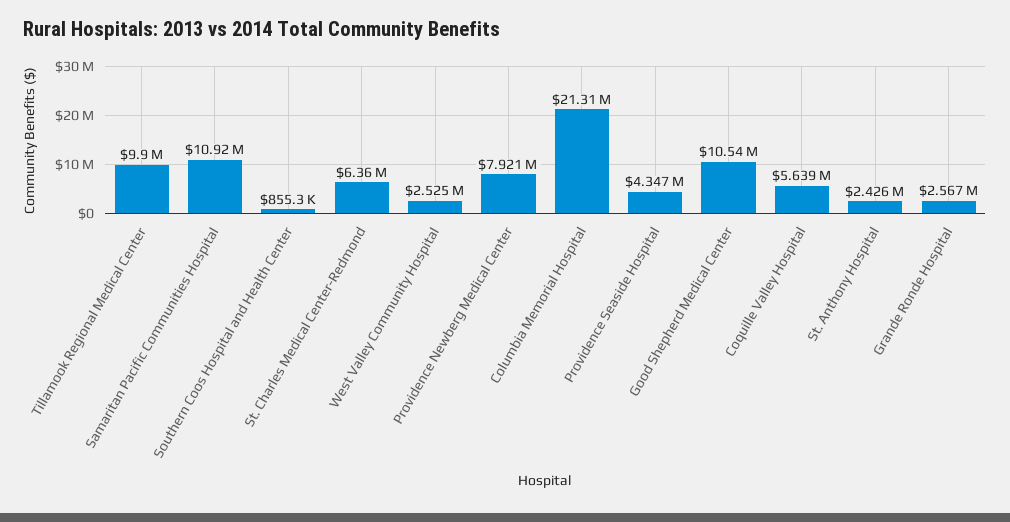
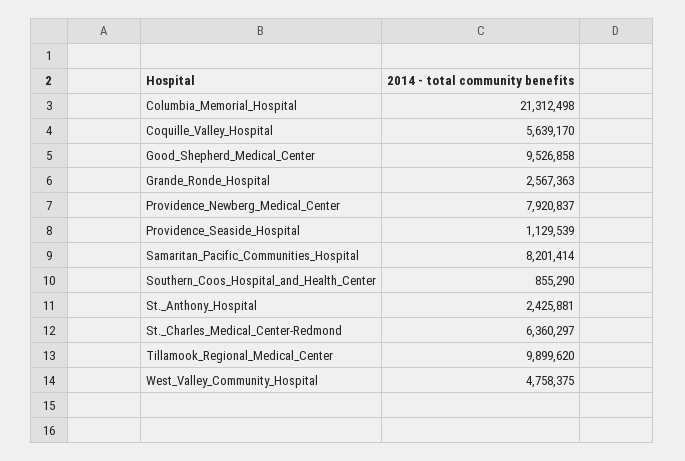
Samaritan Pacific Communities Hospital: 10920000 -> 8201414
West Valley Community Hospital: 2525000 -> 4758375
Providence Seaside Hospital: 4347000 -> 1129539
Good Shepherd Medical Center: 10540000 -> 9526858

